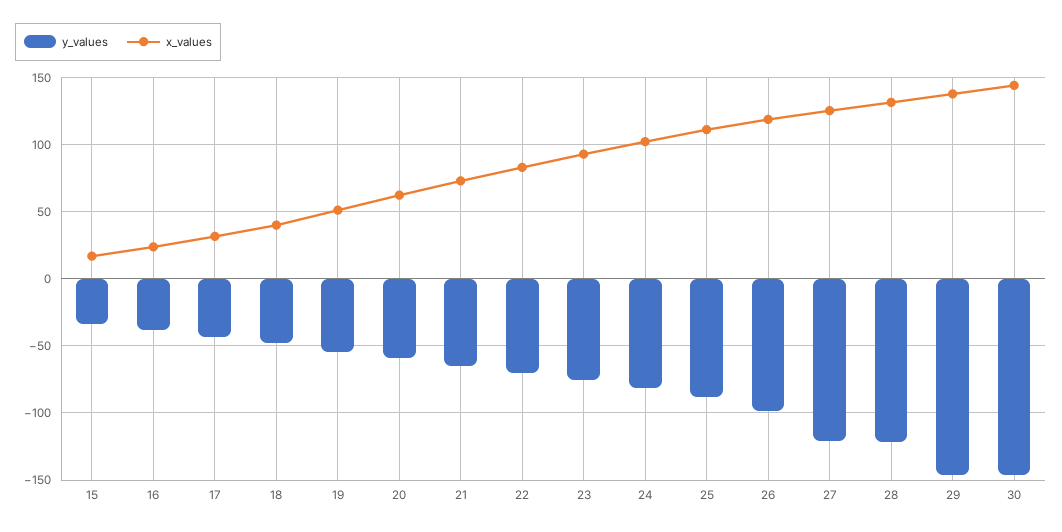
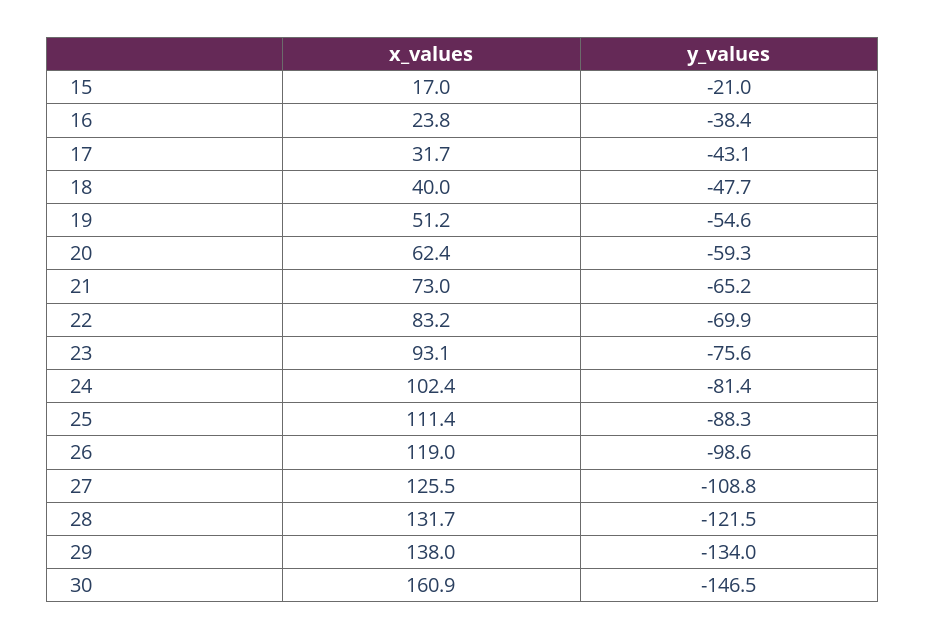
y_values, 15: -35 -> -21
y_values, 27: -120 -> -108.8
y_values, 29: -145 -> -134
x_values, 30: 145 -> 160.9

